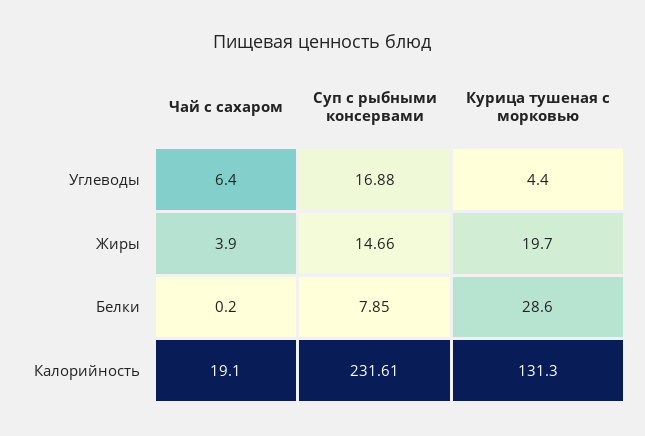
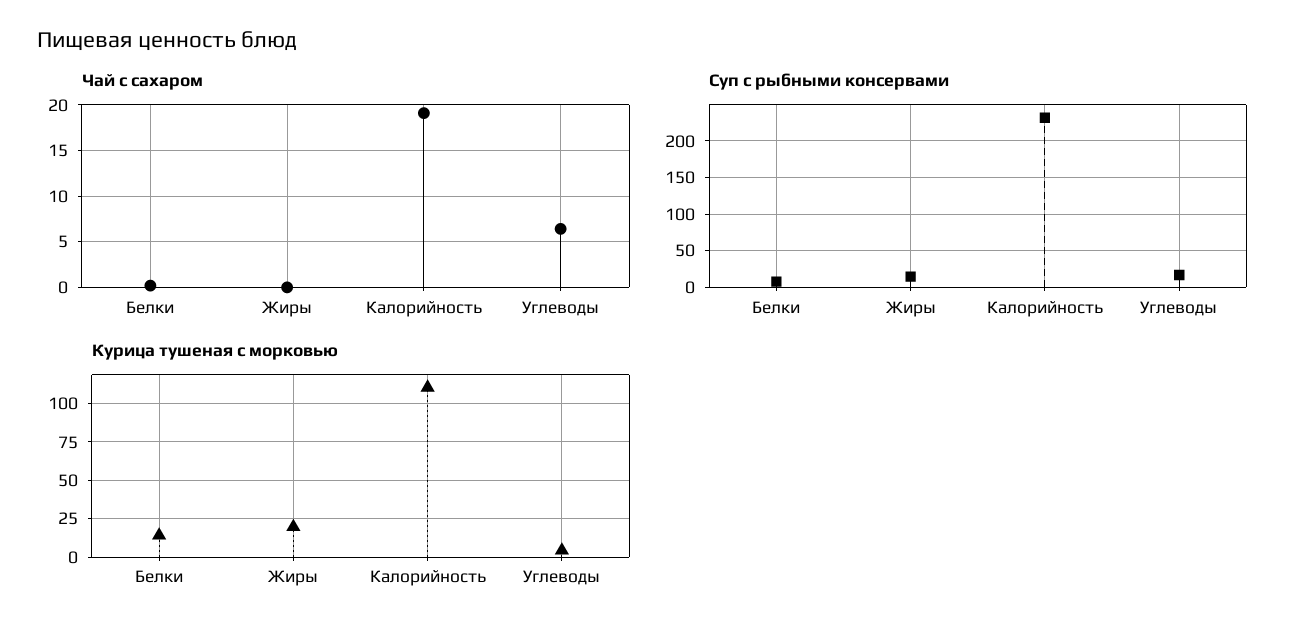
Чай с сахаром, Жиры: 3.9 -> 0
Курица тушеная с морковью, Белки: 28.6 -> 15
Курица тушеная с морковью, Калорийность: 131.3 -> 110

